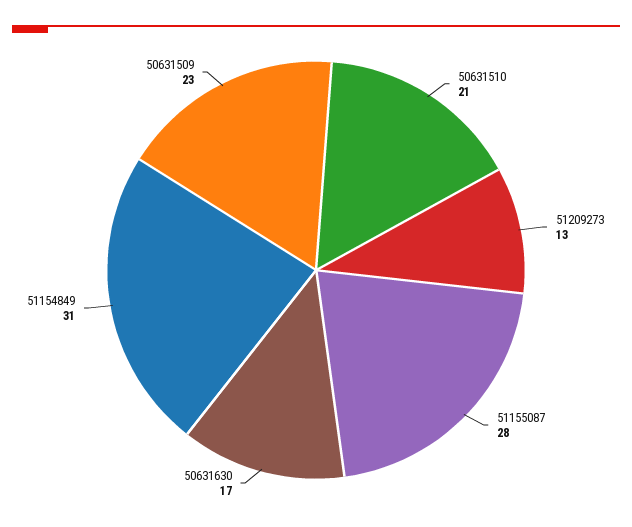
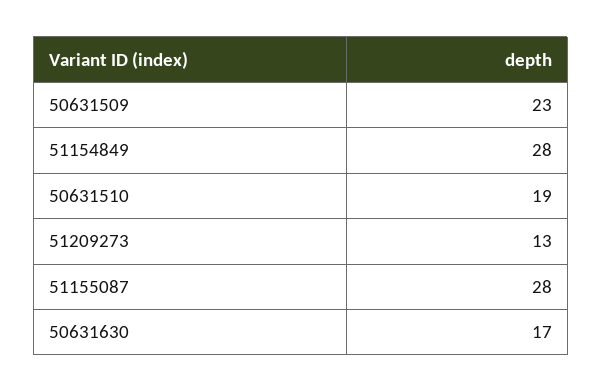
50631510: 21 -> 19
51154849: 31 -> 28

